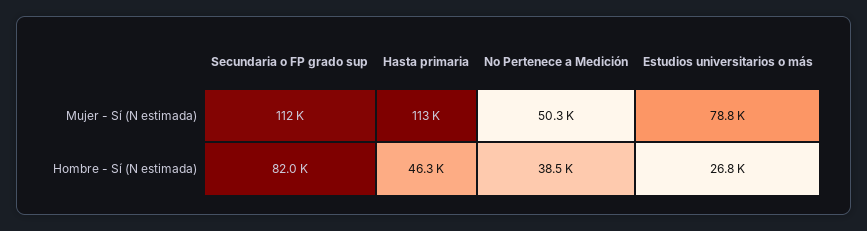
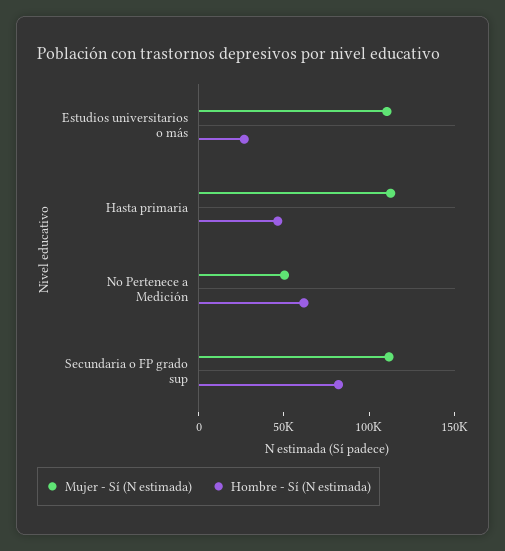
Mujer - Sí (N estimada), Estudios universitarios o más: 78800 -> 110000
Hombre - Sí (N estimada), No Pertenece a Medición: 38500 -> 60000

